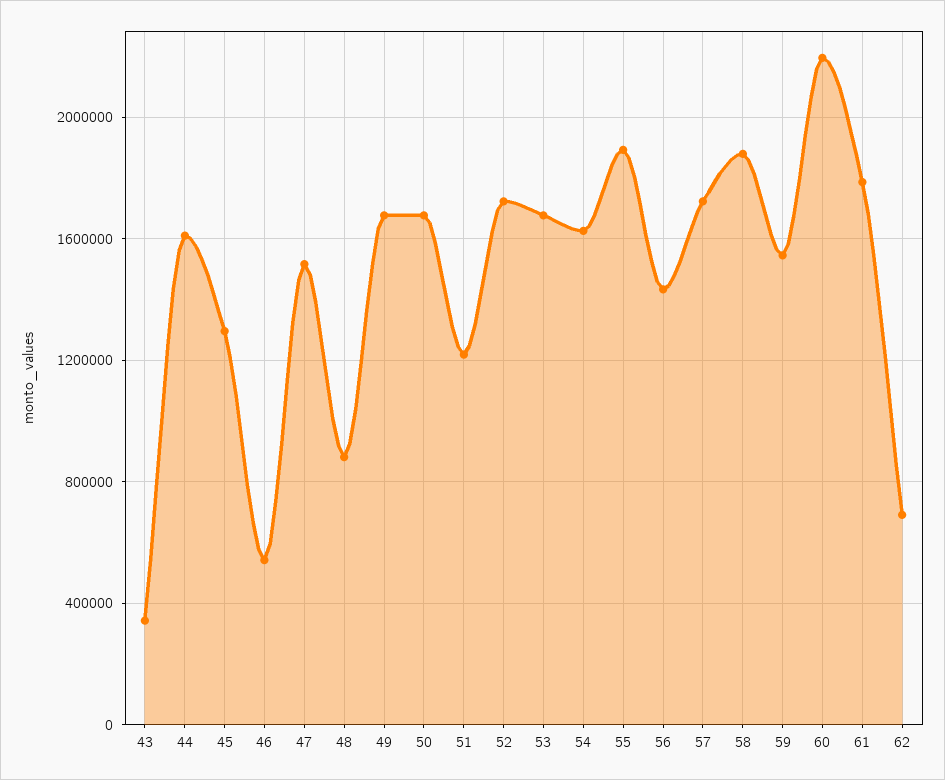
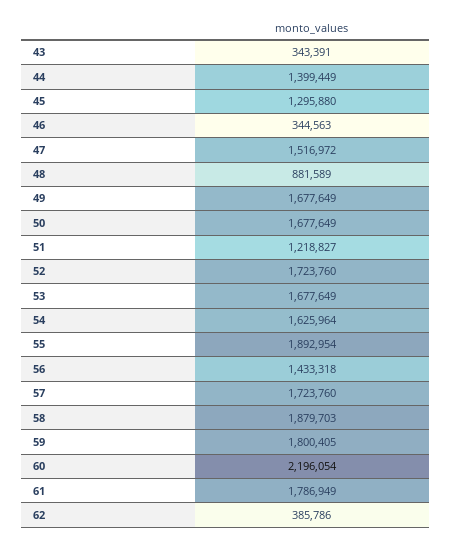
44: 1600000 -> 1399449
46: 550000 -> 344563
59: 1550000 -> 1800405
62: 700000 -> 385786

